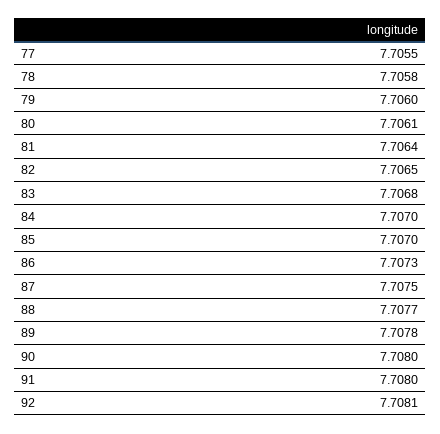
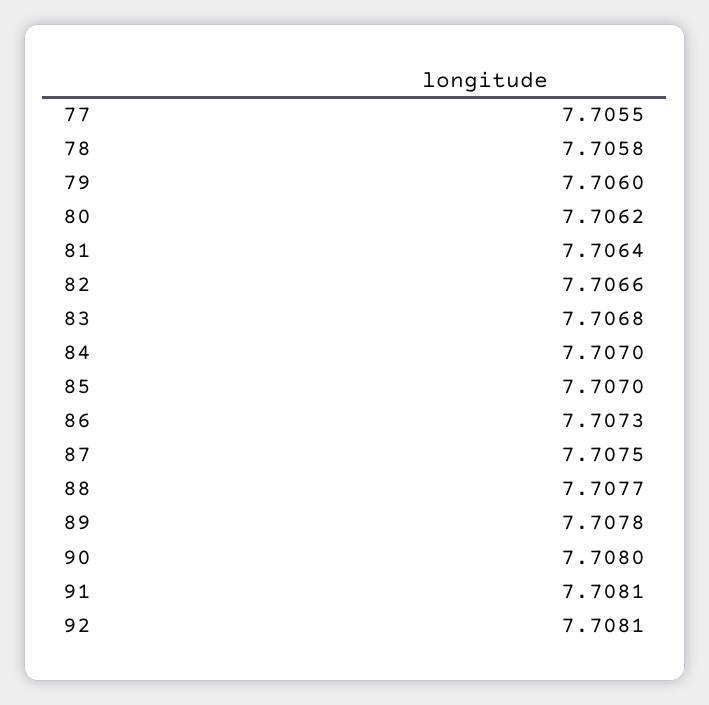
80: 7.7061 -> 7.7062
82: 7.7065 -> 7.7066
91: 7.708 -> 7.7081

